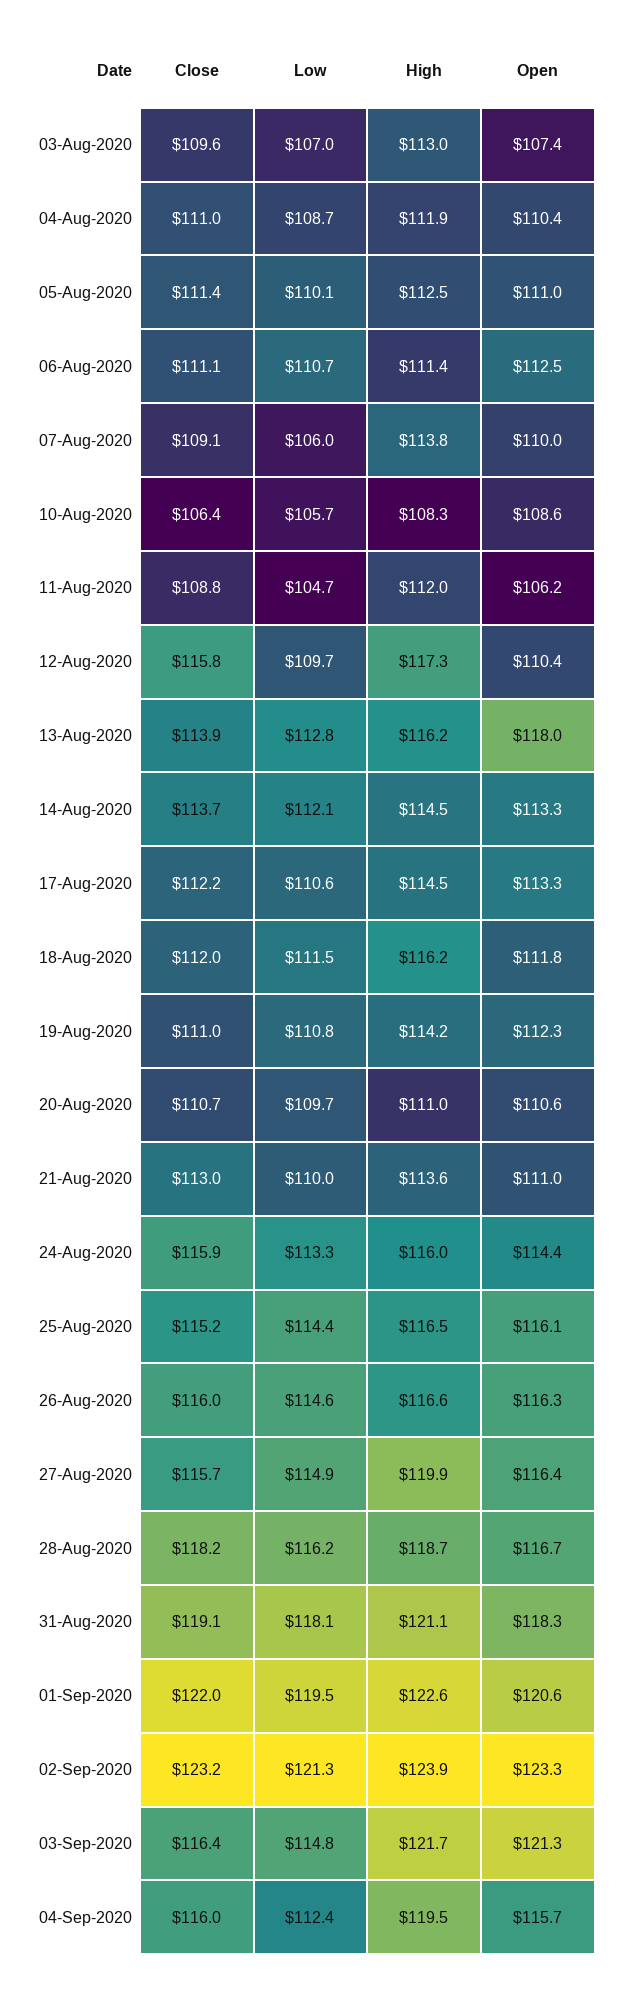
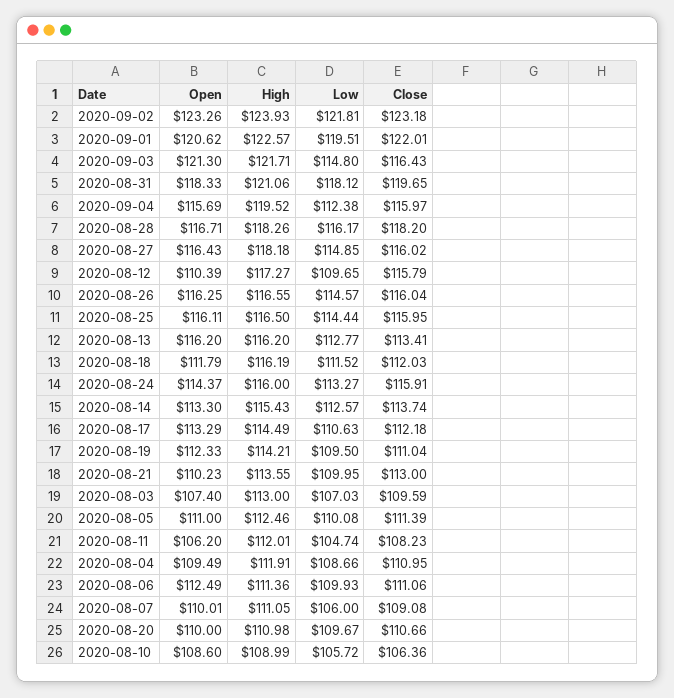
Open, 04-Aug-2020: 110.4 -> 109.49
Low, 06-Aug-2020: 110.7 -> 109.93
High, 07-Aug-2020: 113.8 -> 111.05
High, 10-Aug-2020: 108.3 -> 108.99
Close, 11-Aug-2020: 108.8 -> 108.23
Close, 13-Aug-2020: 113.9 -> 113.41
Open, 13-Aug-2020: 118 -> 116.2
Low, 14-Aug-2020: 112.1 -> 112.57
High, 14-Aug-2020: 114.5 -> 115.43
Low, 19-Aug-2020: 110.8 -> 109.5
Open, 20-Aug-2020: 110.6 -> 110
Open, 21-Aug-2020: 111 -> 110.23
Close, 25-Aug-2020: 115.2 -> 115.95
Close, 27-Aug-2020: 115.7 -> 116.02
High, 27-Aug-2020: 119.9 -> 118.18
High, 28-Aug-2020: 118.7 -> 118.26
Close, 31-Aug-2020: 119.1 -> 119.65
Low, 02-Sep-2020: 121.3 -> 121.81

